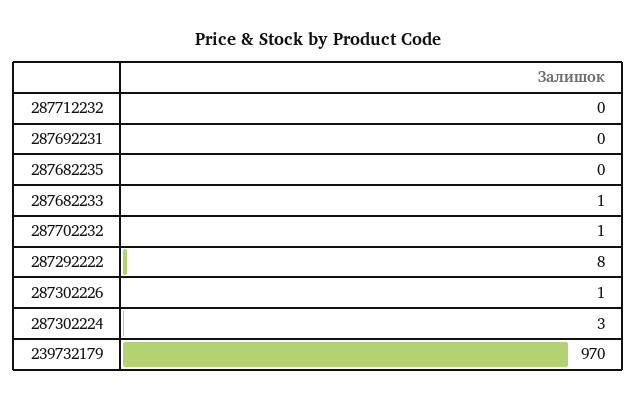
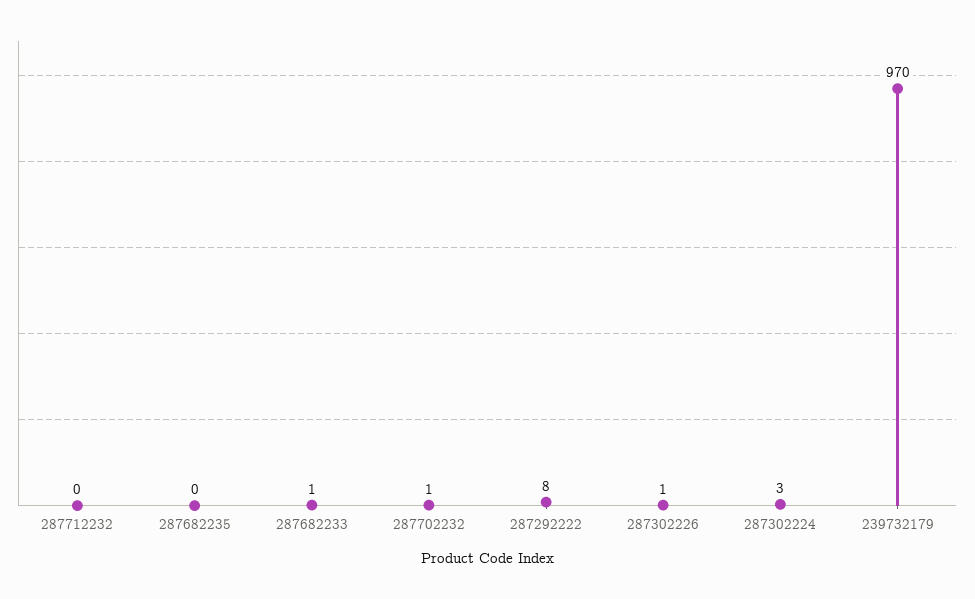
287692231: 0 -> none

